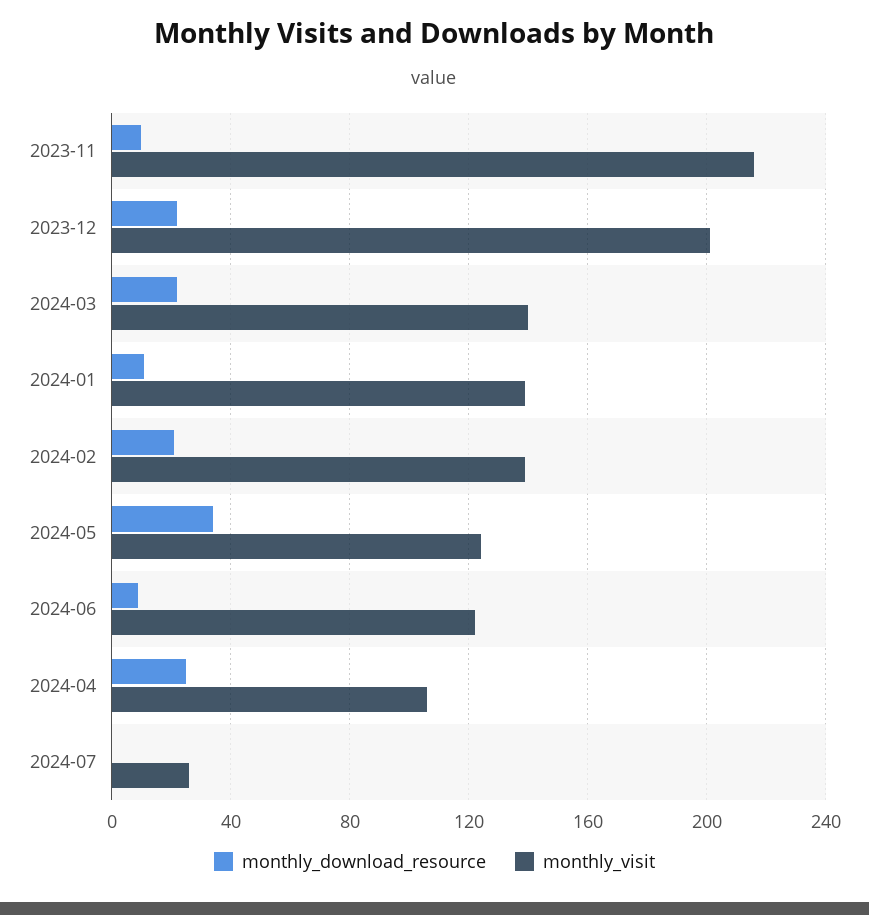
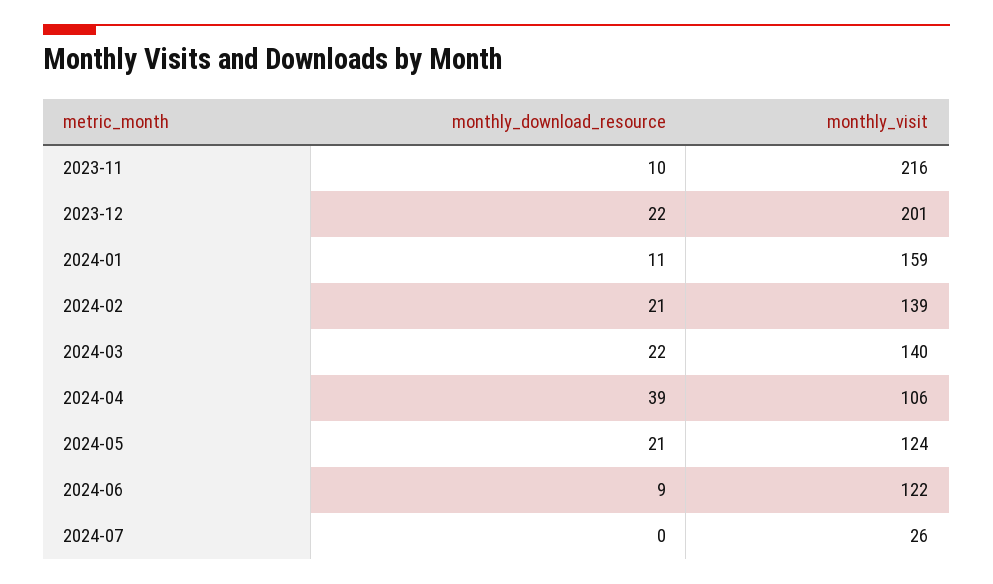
monthly_visit, 2024-01: 140 -> 159
monthly_download_resource, 2024-05: 35 -> 21
monthly_download_resource, 2024-04: 25 -> 39

